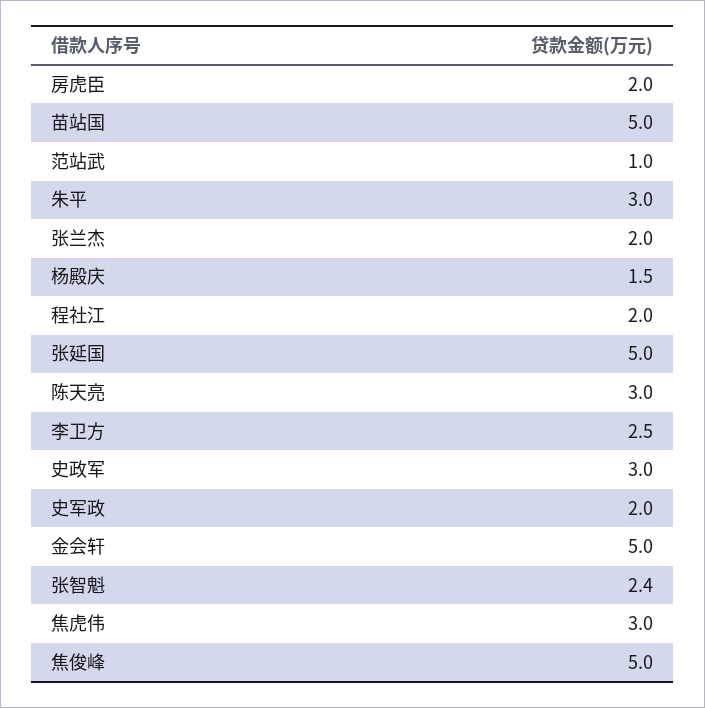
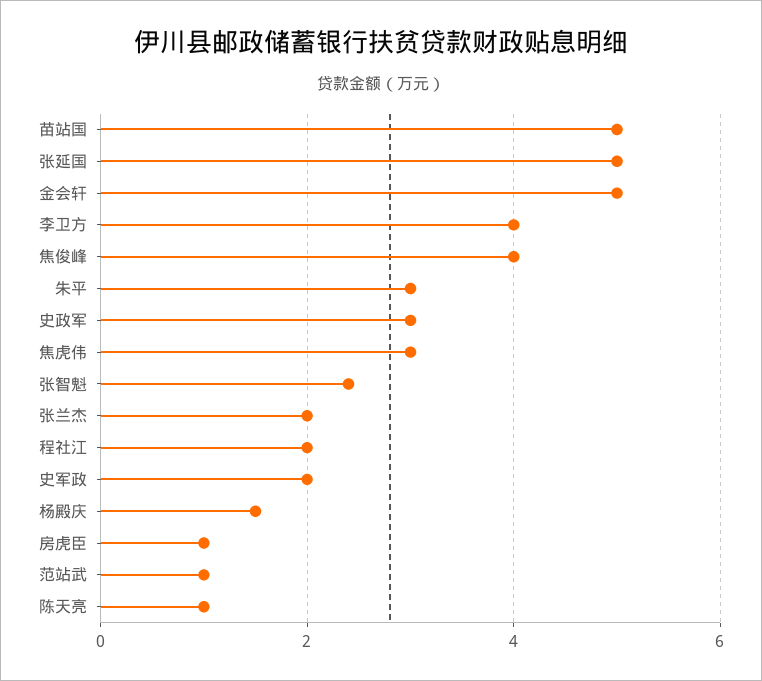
房虎臣: 2 -> 1
陈天亮: 3 -> 1
李卫方: 2.5 -> 4
焦俊峰: 5 -> 4

